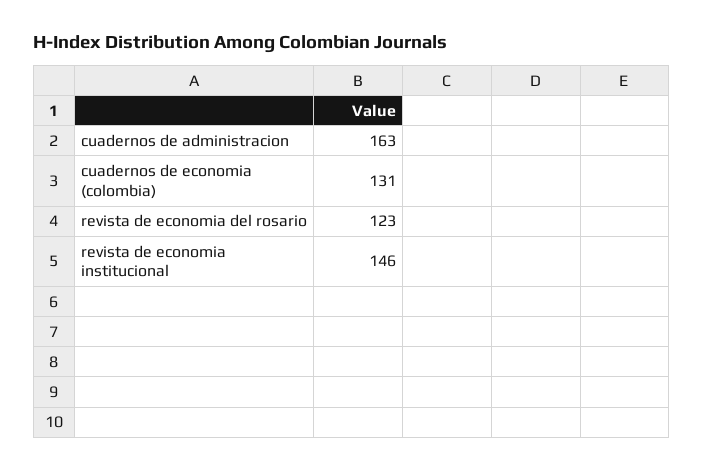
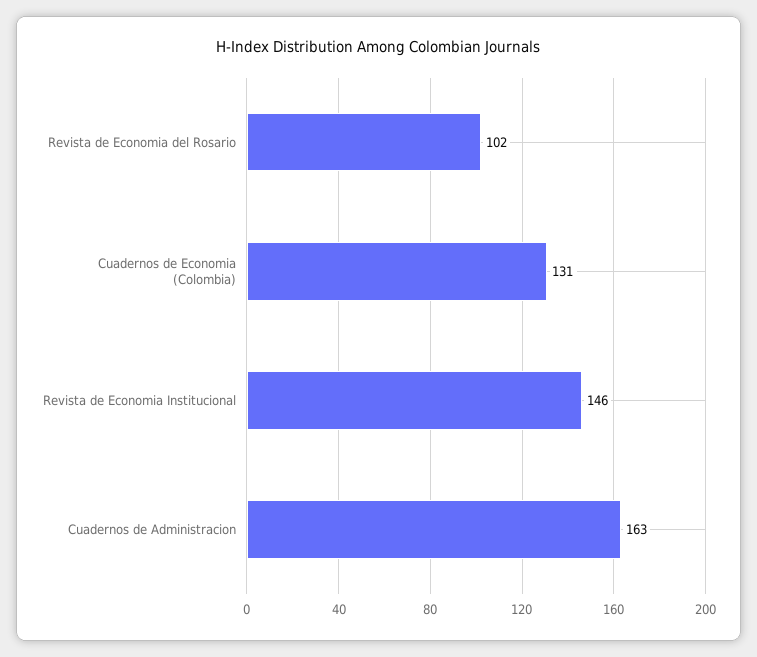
revista de economia del rosario: 123 -> 102

